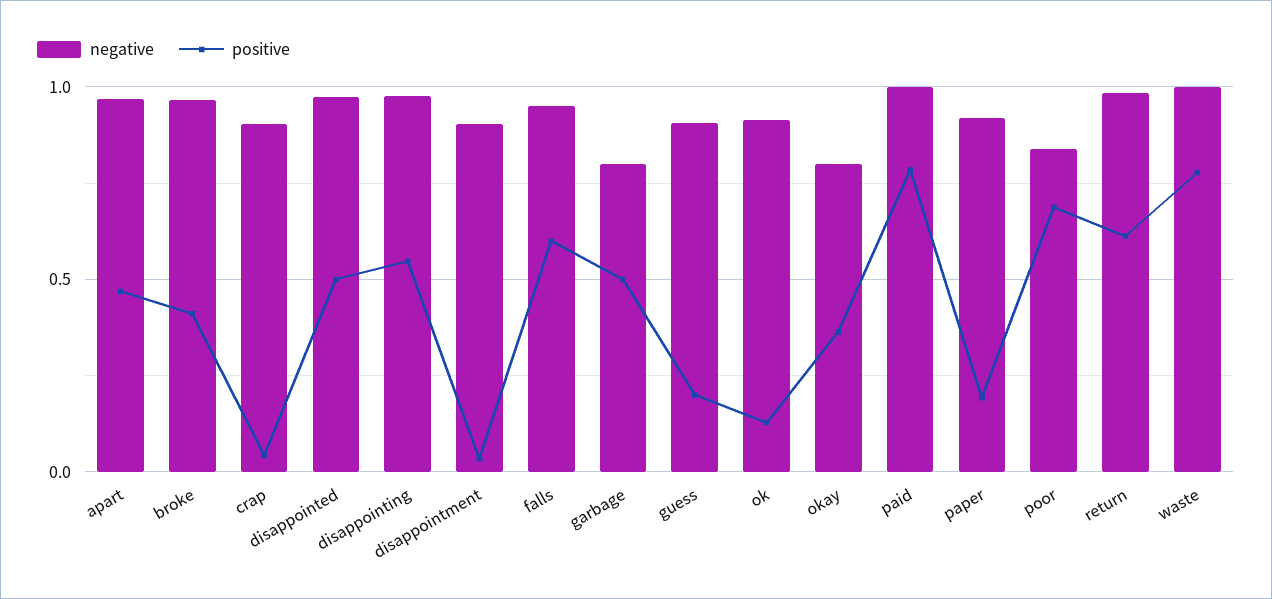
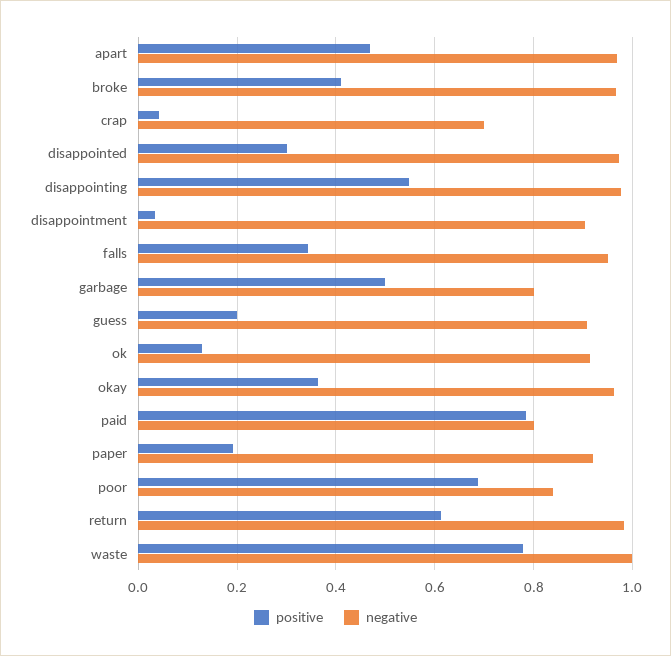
negative, crap: 0.9 -> 0.7
positive, disappointed: 0.5 -> 0.3
positive, falls: 0.6 -> 0.34
negative, okay: 0.8 -> 0.96
negative, paid: 1 -> 0.8

